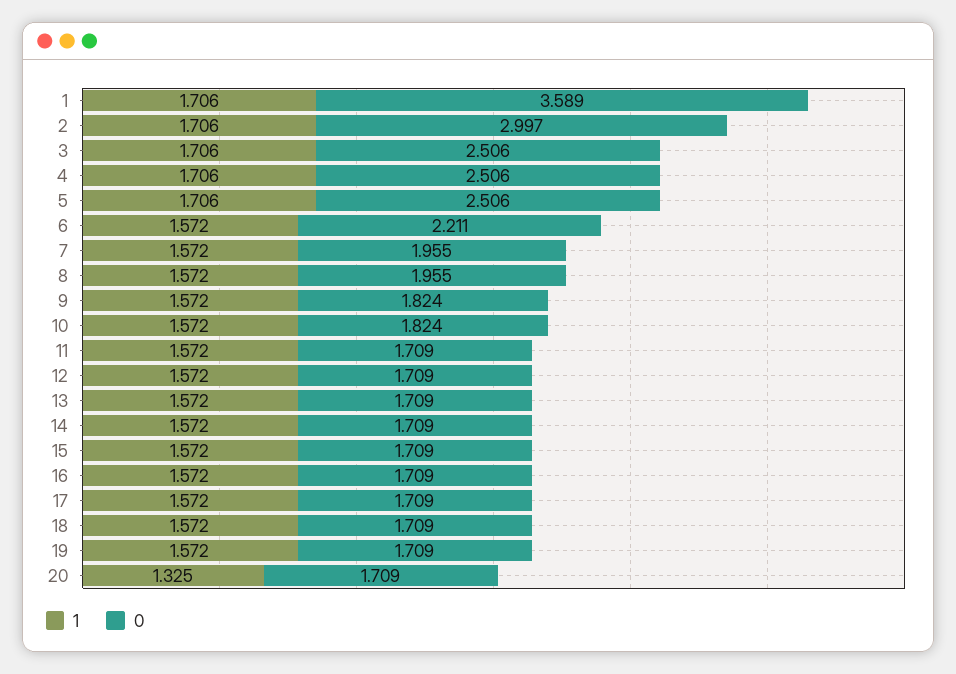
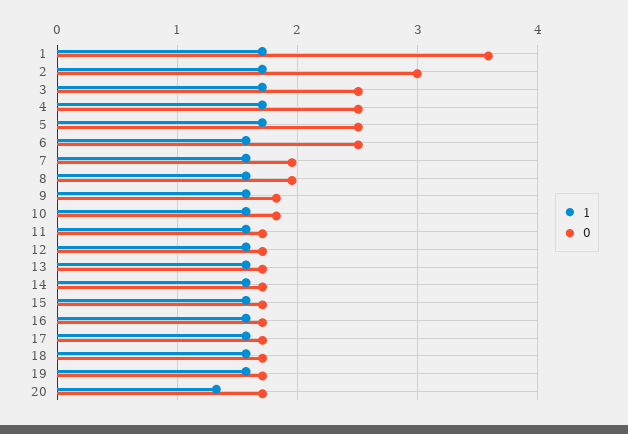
0, 6: 2.211 -> 2.5

